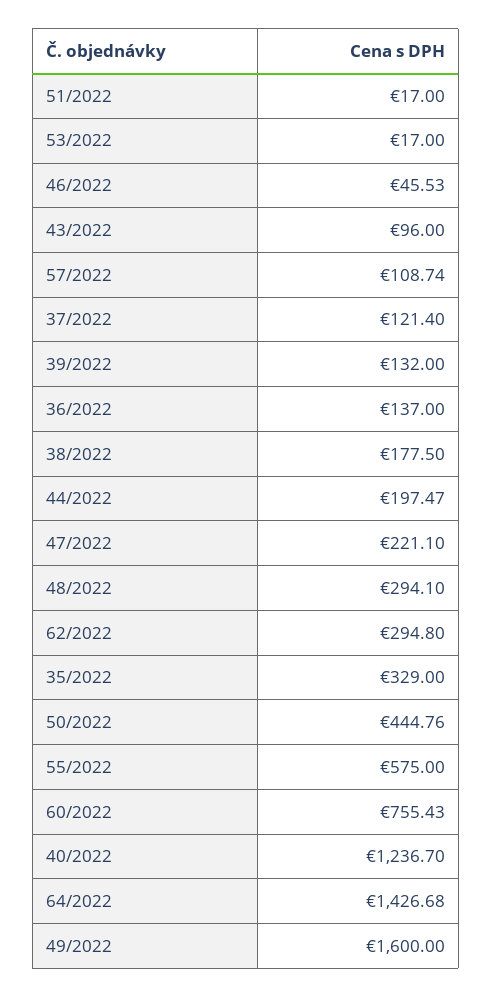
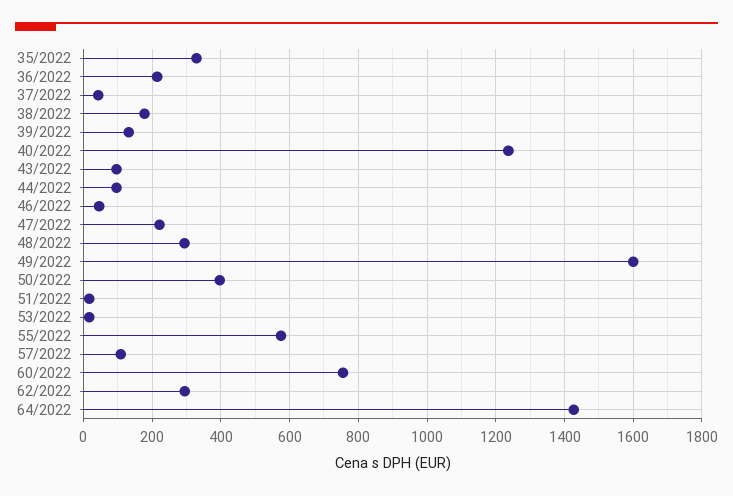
37/2022: 121.4 -> 40
36/2022: 137 -> 220
44/2022: 197.47 -> 100
50/2022: 444.76 -> 400

